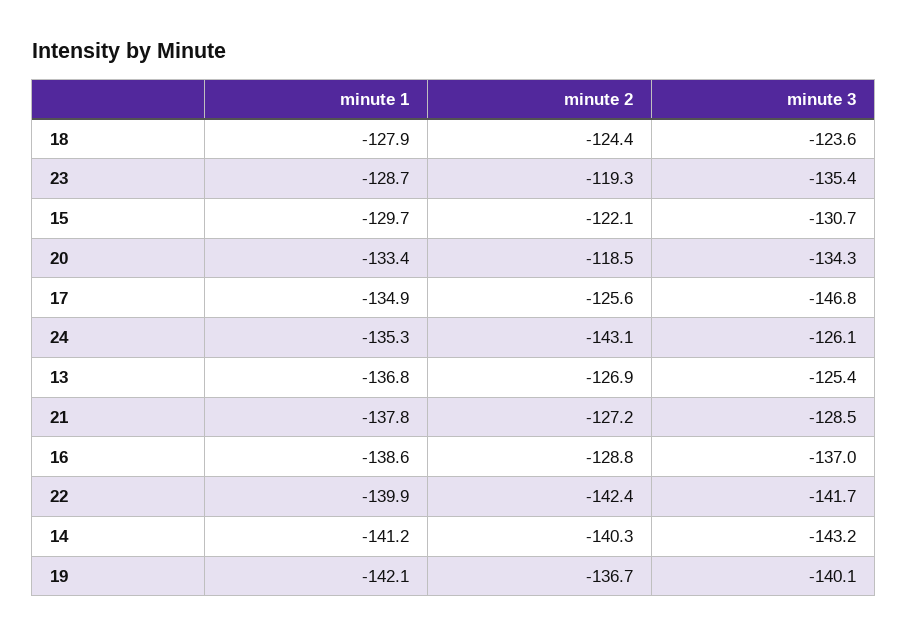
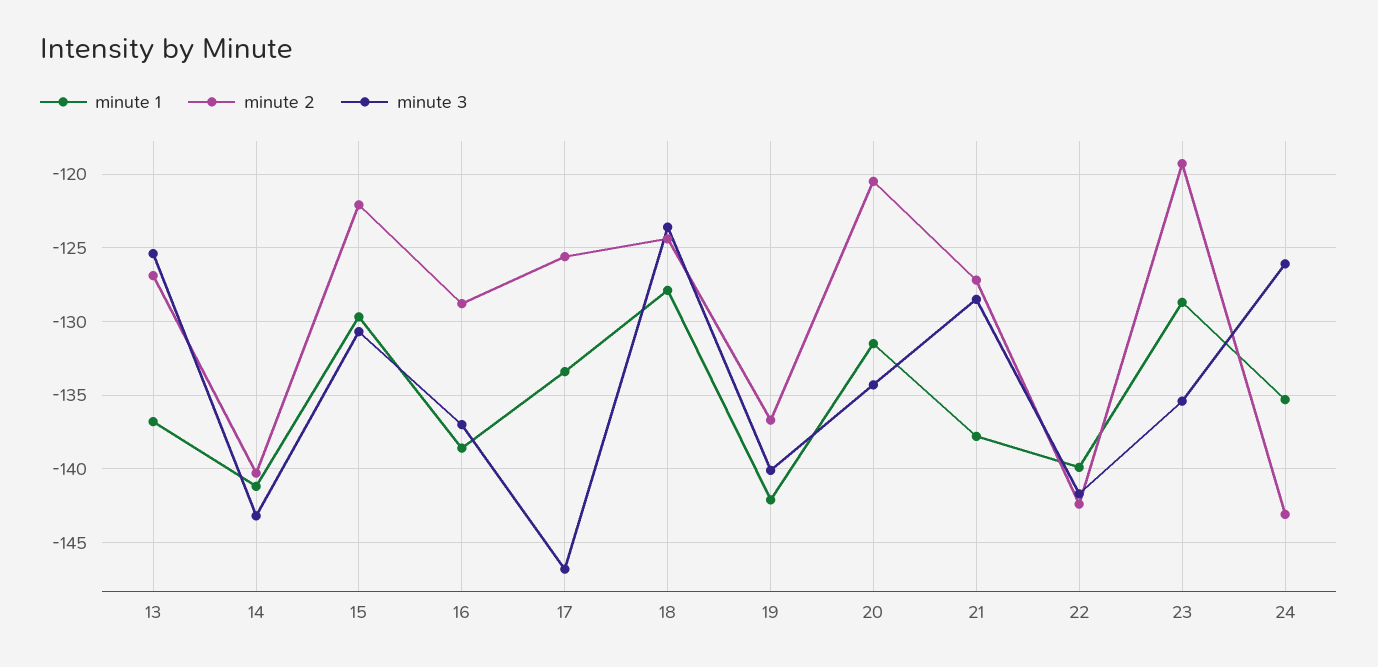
minute 1, 20: -133.4 -> -131.5
minute 2, 20: -118.5 -> -120.5
minute 1, 17: -134.9 -> -133.5

